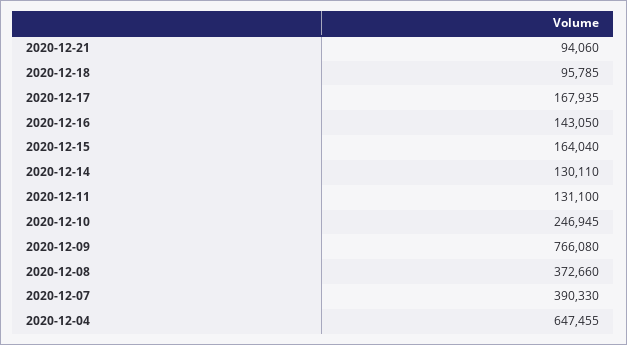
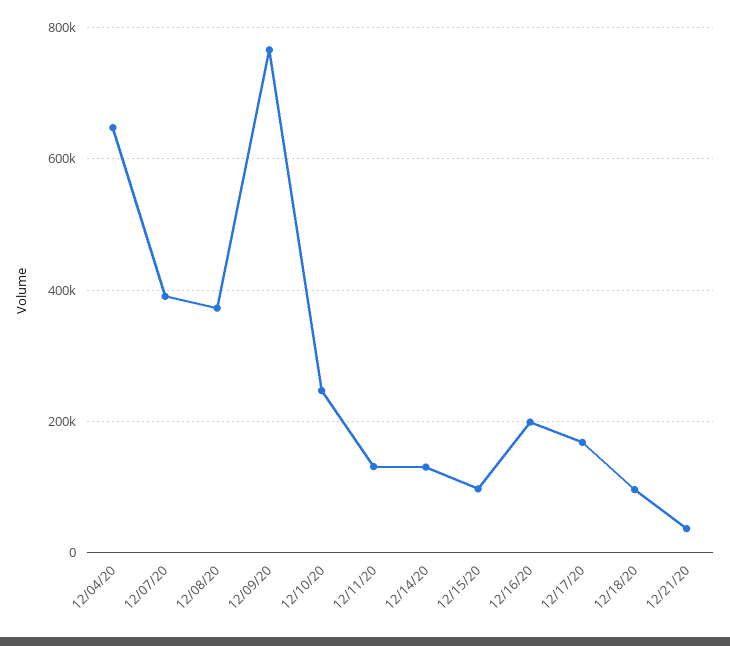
2020-12-21: 94060 -> 40000
2020-12-16: 143050 -> 200000
2020-12-15: 164040 -> 100000

